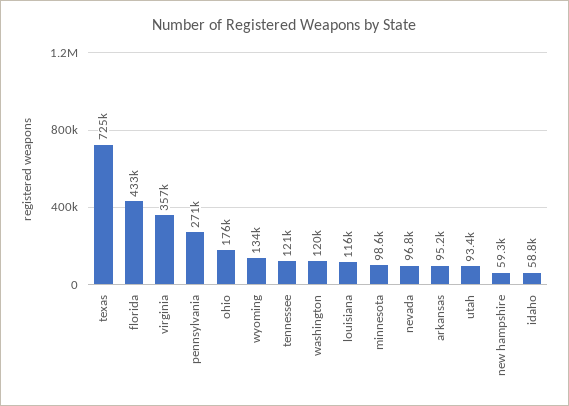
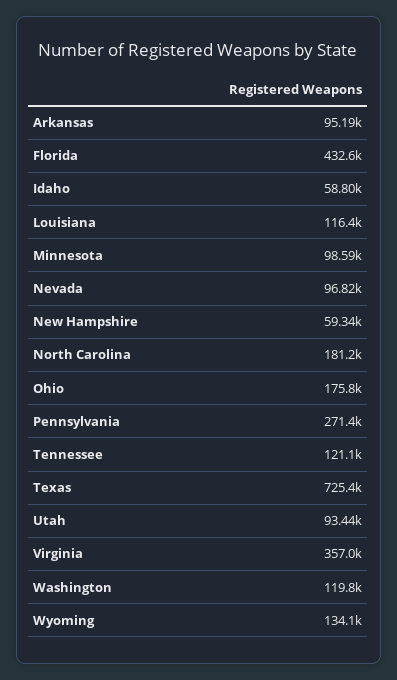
North Carolina: none -> 181200

